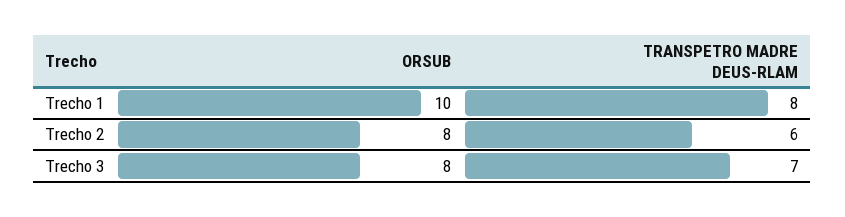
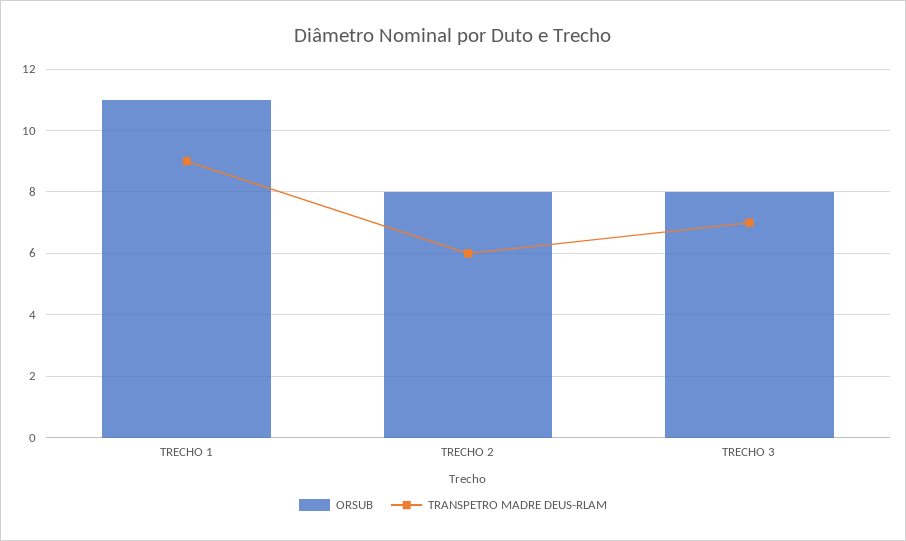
ORSUB, Trecho 1: 10 -> 11
TRANSPETRO MADRE DEUS-RLAM, Trecho 1: 8 -> 9

